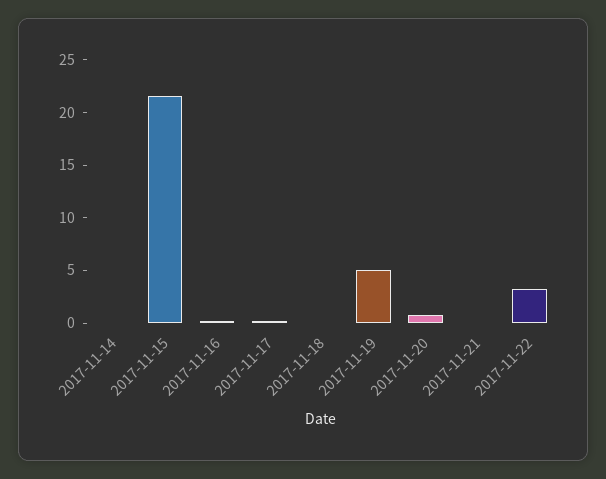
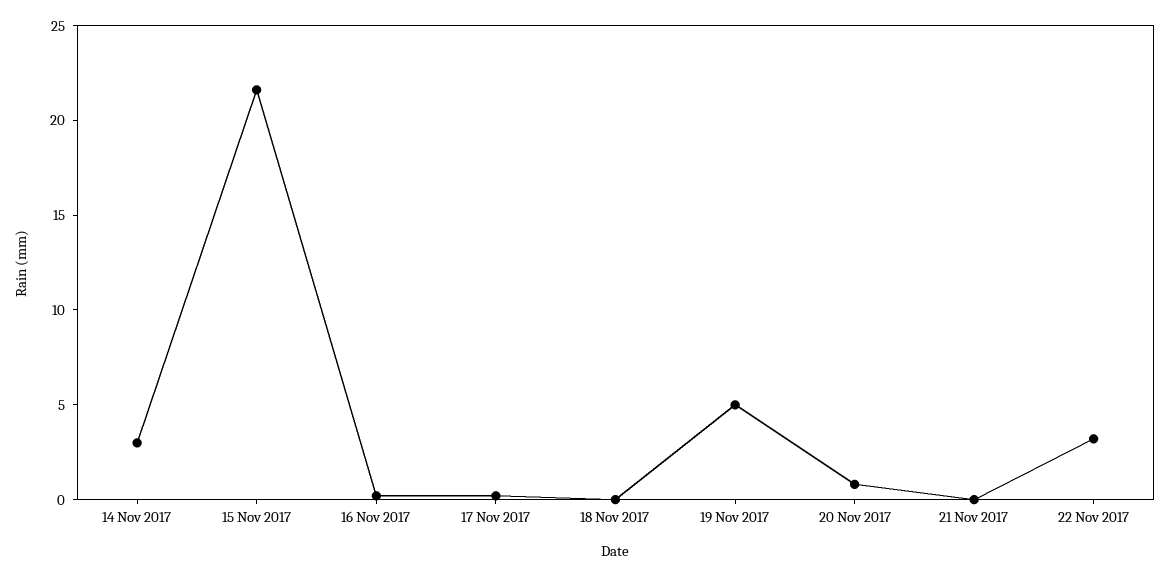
2017-11-14: 0 -> 3

